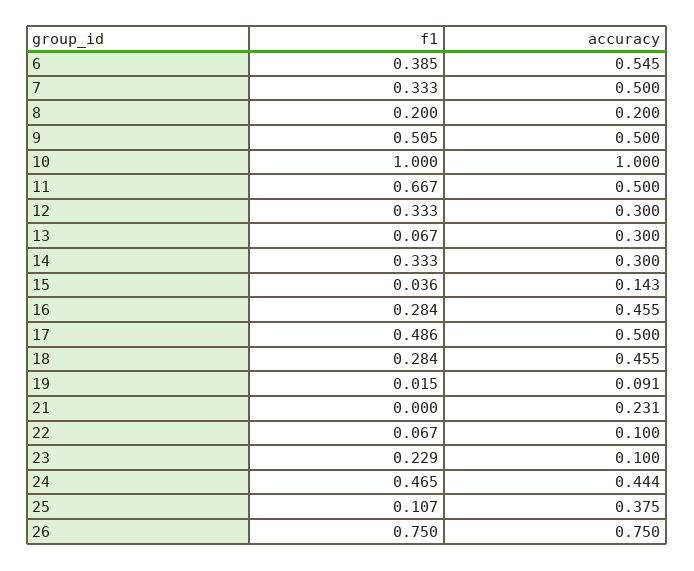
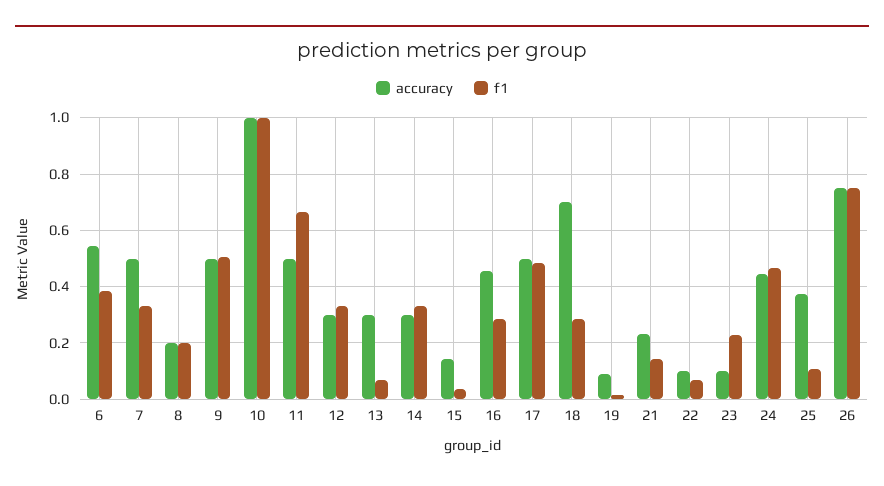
accuracy, 18: 0.455 -> 0.7
f1, 21: 0 -> 0.15

